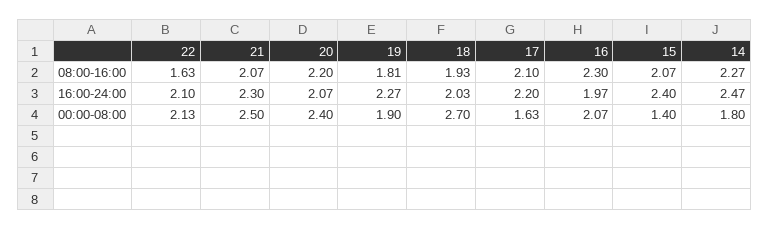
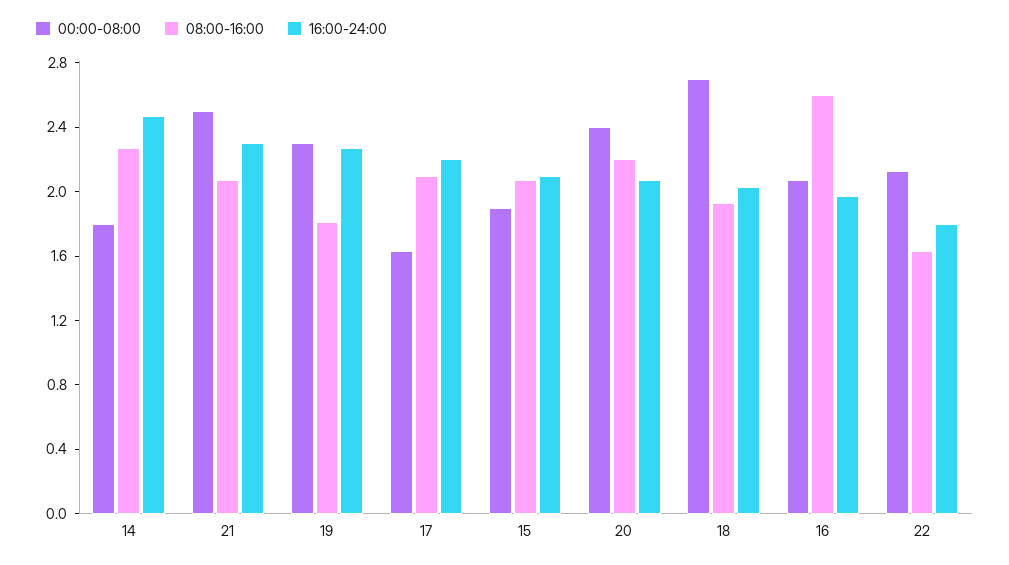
08:00-16:00, 16: 2.3 -> 2.6
16:00-24:00, 22: 2.1 -> 1.8
16:00-24:00, 15: 2.4 -> 2.1
00:00-08:00, 19: 1.9 -> 2.3
00:00-08:00, 15: 1.4 -> 1.9

